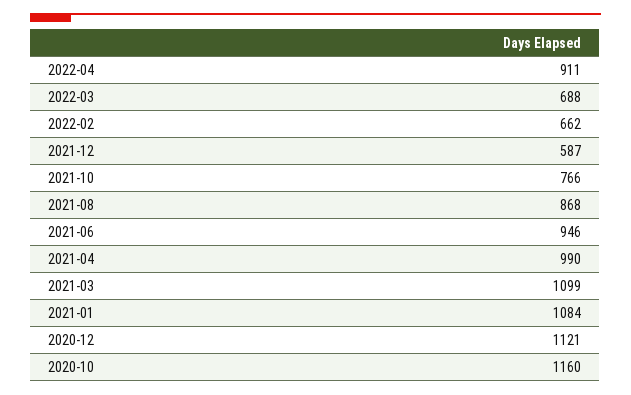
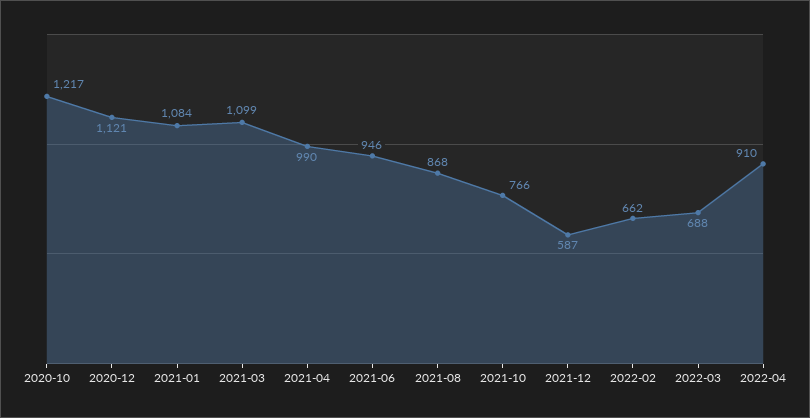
2022-04: 911 -> 910
2020-10: 1160 -> 1217

